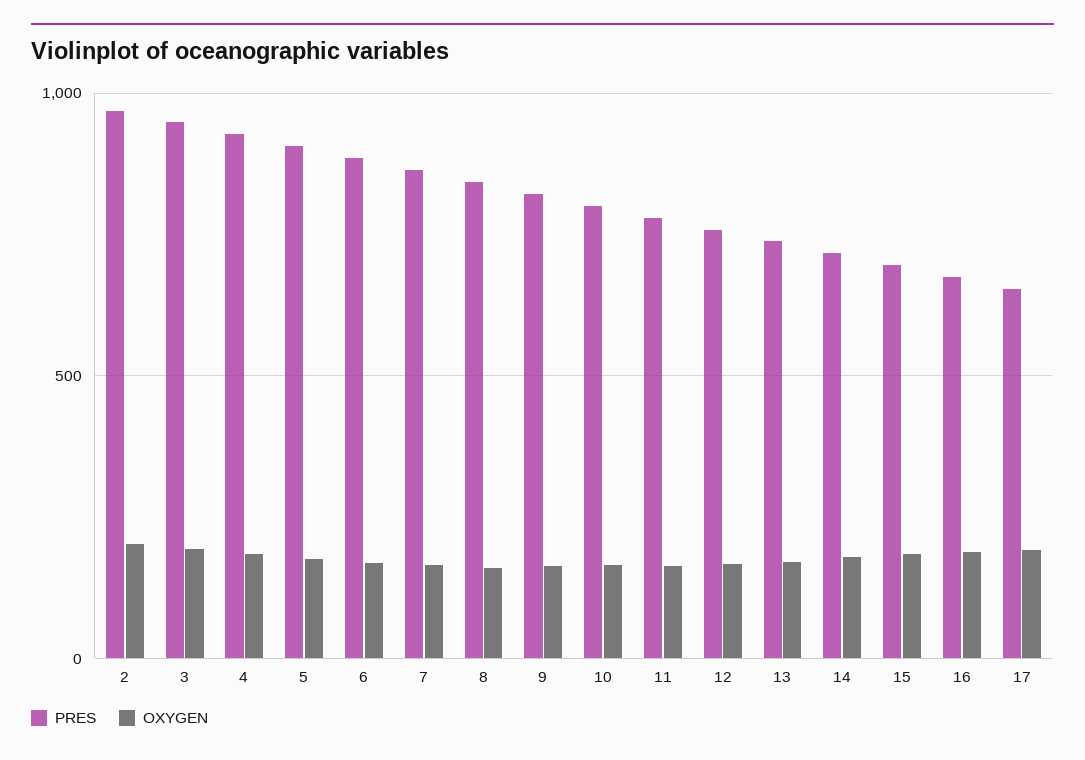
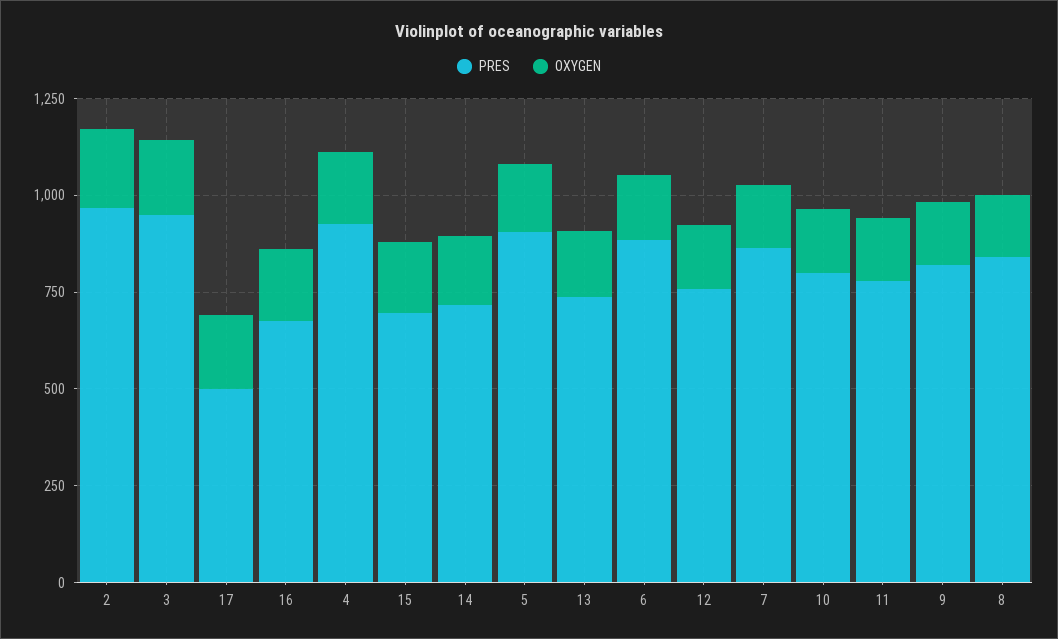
PRES, 17: 650 -> 500

